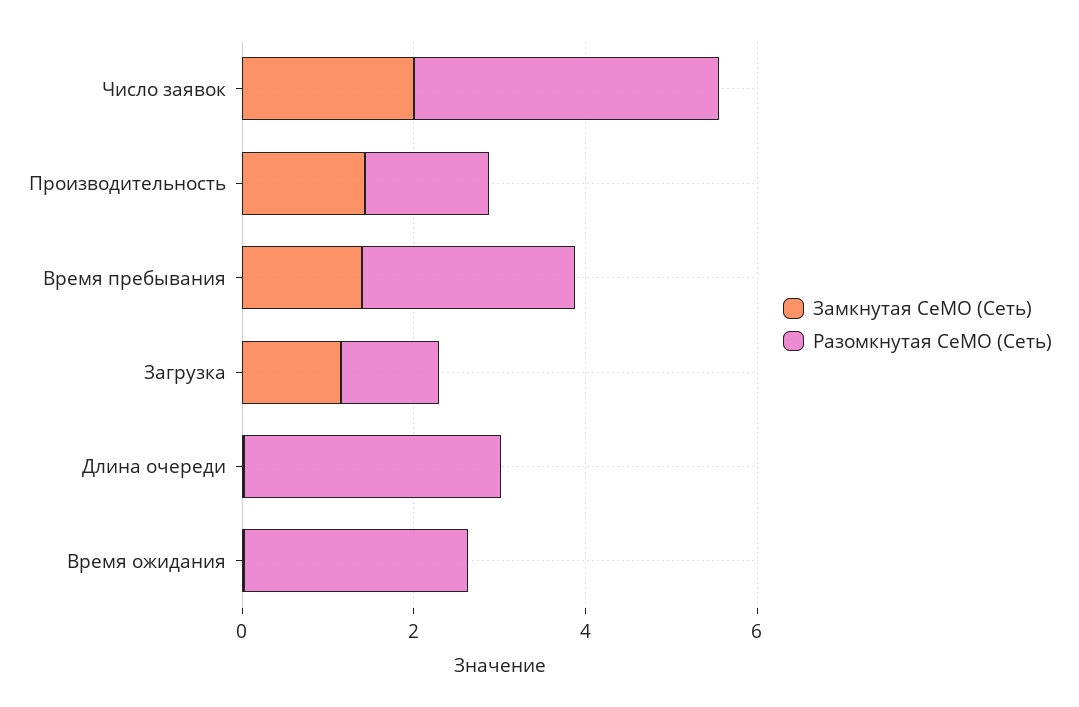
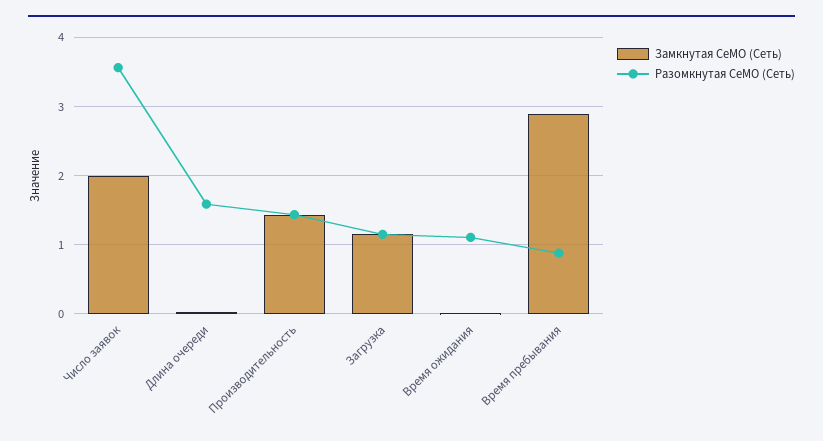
Замкнутая СеМО (Сеть), Время пребывания: 1.5 -> 2.9
Разомкнутая СеМО (Сеть), Время пребывания: 2.5 -> 0.9
Разомкнутая СеМО (Сеть), Длина очереди: 3 -> 1.6
Разомкнутая СеМО (Сеть), Время ожидания: 2.5 -> 1.1

